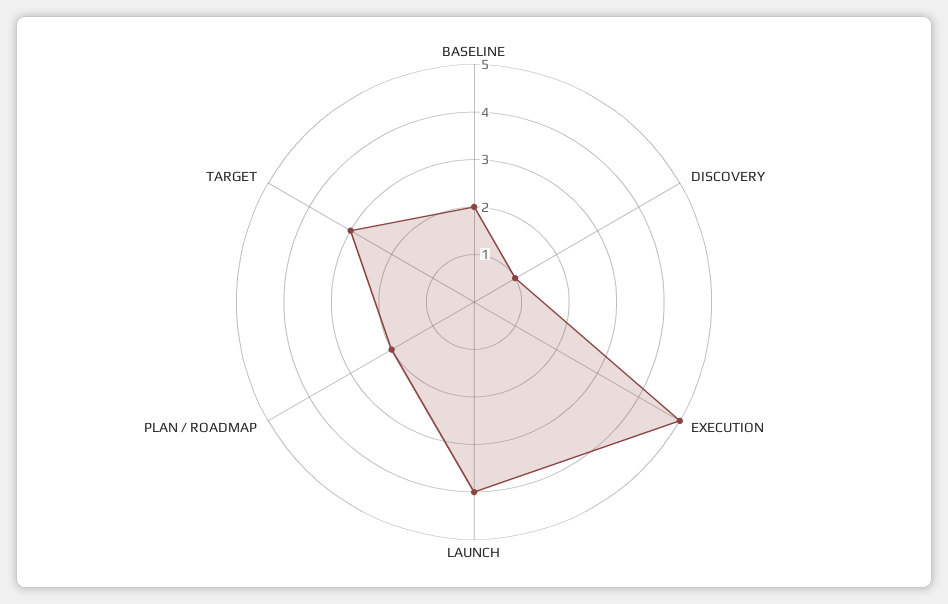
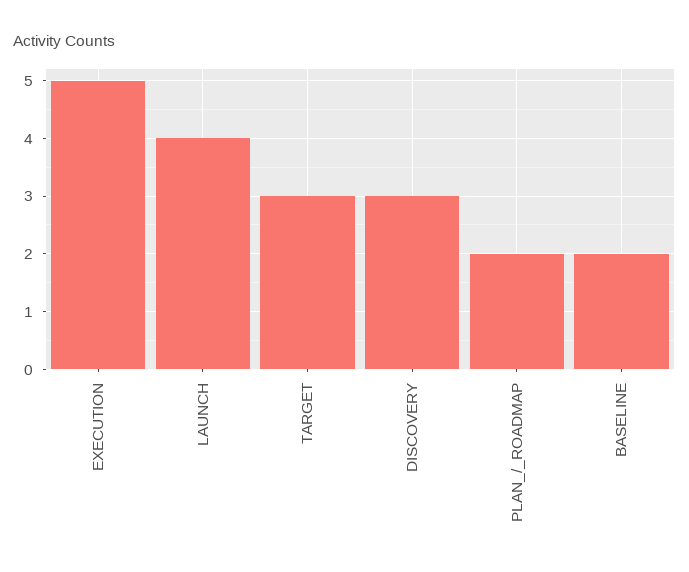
DISCOVERY: 1 -> 3

